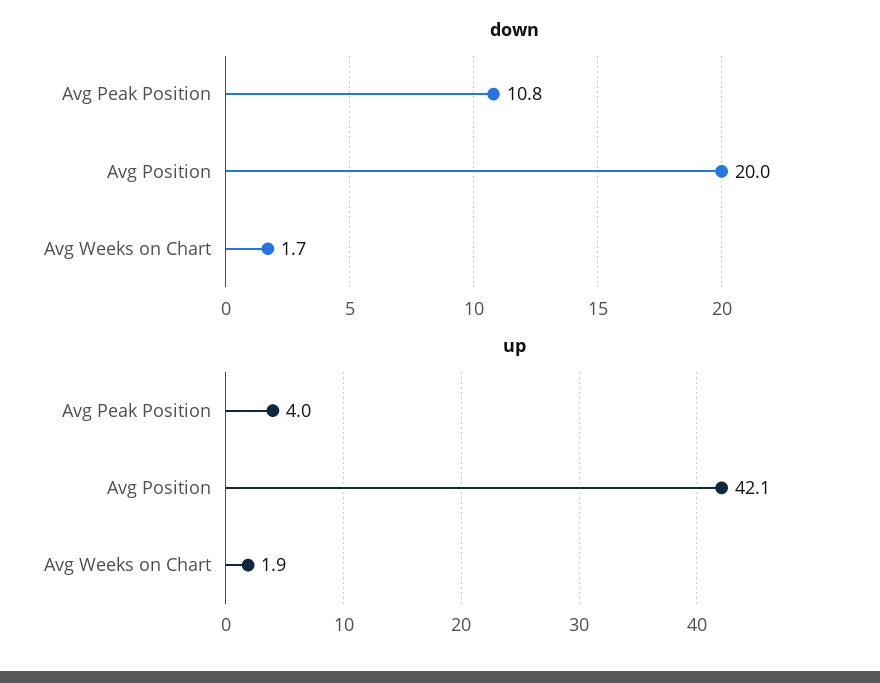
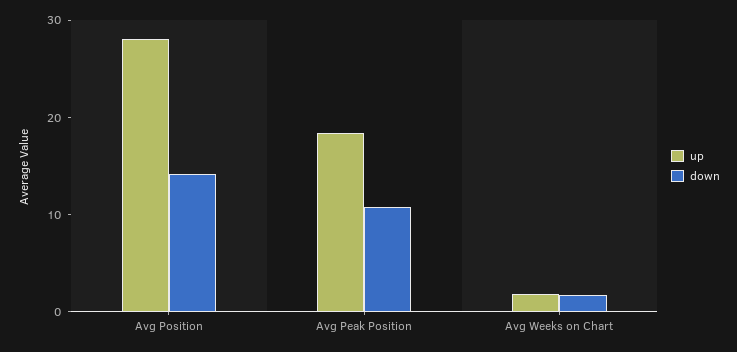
down, Avg Position: 20 -> 14
up, Avg Peak Position: 4 -> 18
up, Avg Position: 42.1 -> 28

